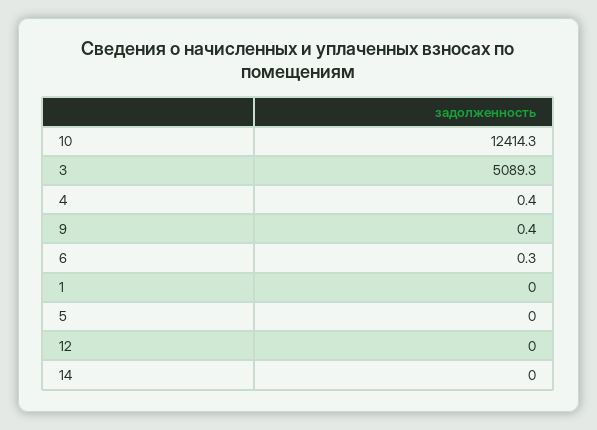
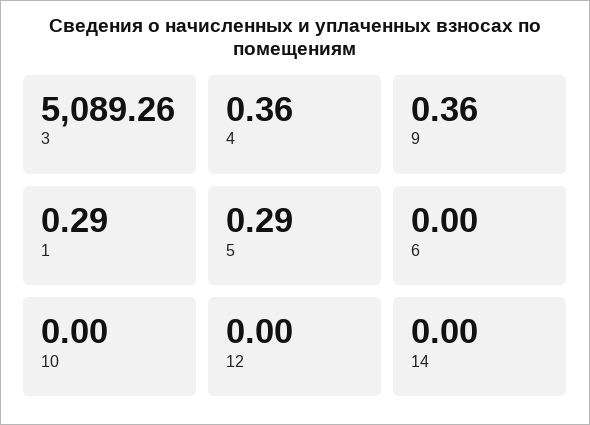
10: 12414.3 -> 0
6: 0.3 -> 0
1: 0 -> 0.29
5: 0 -> 0.29

